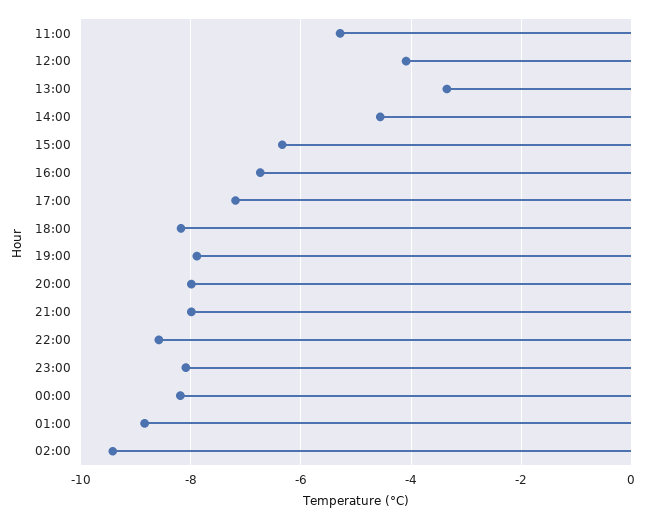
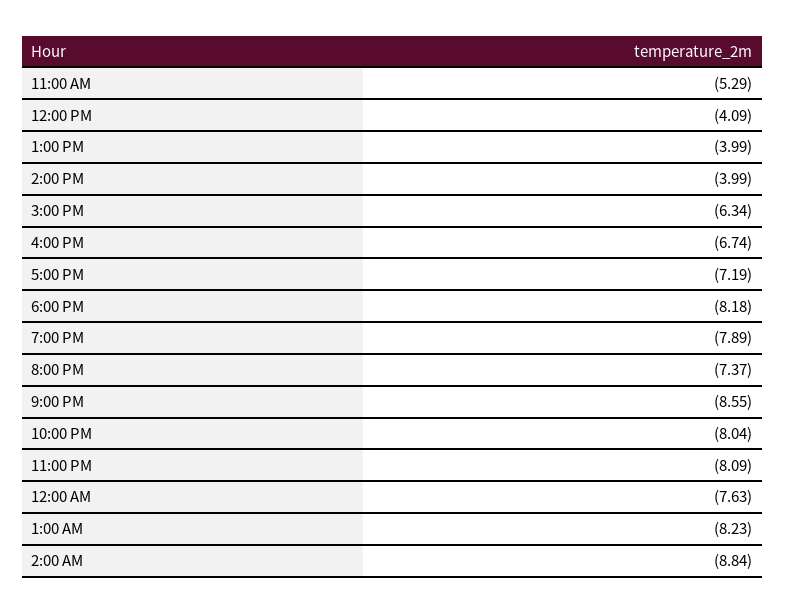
13:00: -3.4 -> -3.99
14:00: -4.6 -> -3.99
20:00: -8 -> -7.37
21:00: -8 -> -8.55
22:00: -8.6 -> -8.04
00:00: -8.2 -> -7.63
01:00: -8.8 -> -8.23
02:00: -9.4 -> -8.84

